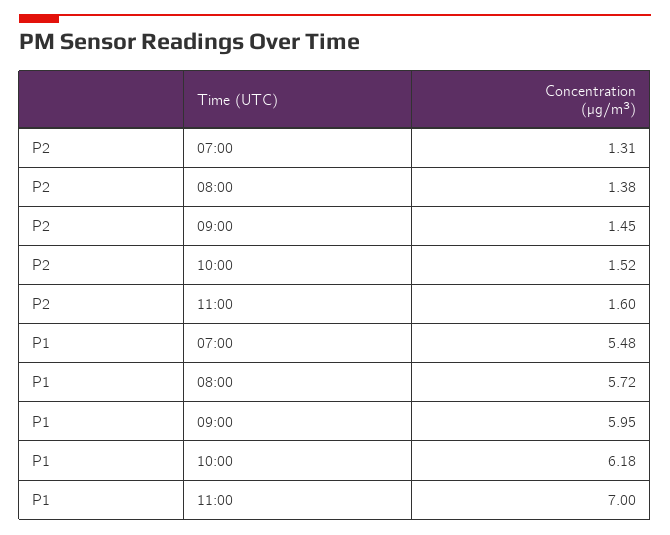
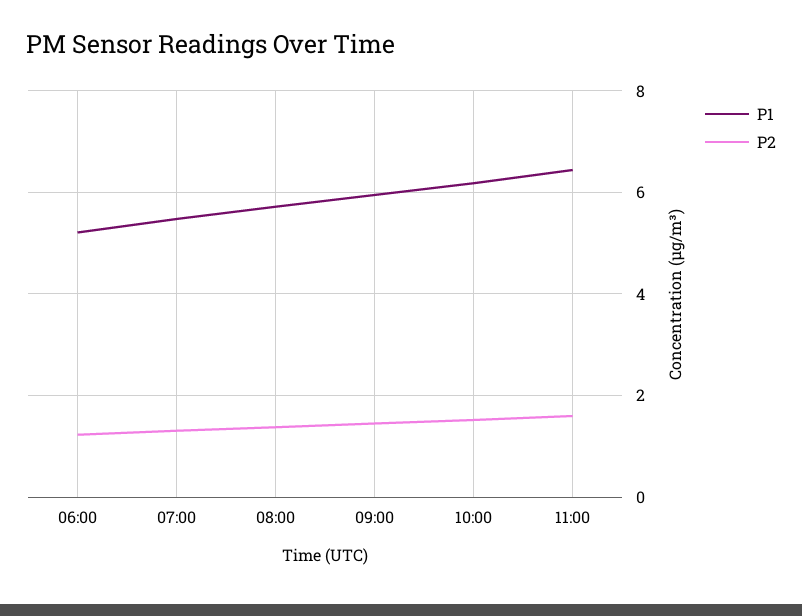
P1, 11:00: 7 -> 6.4
P1, 06:00: none -> 5.2
P2, 06:00: none -> 1.2

